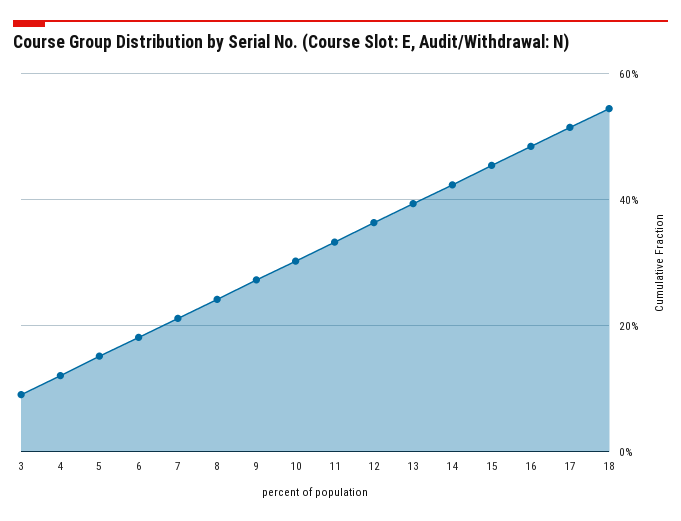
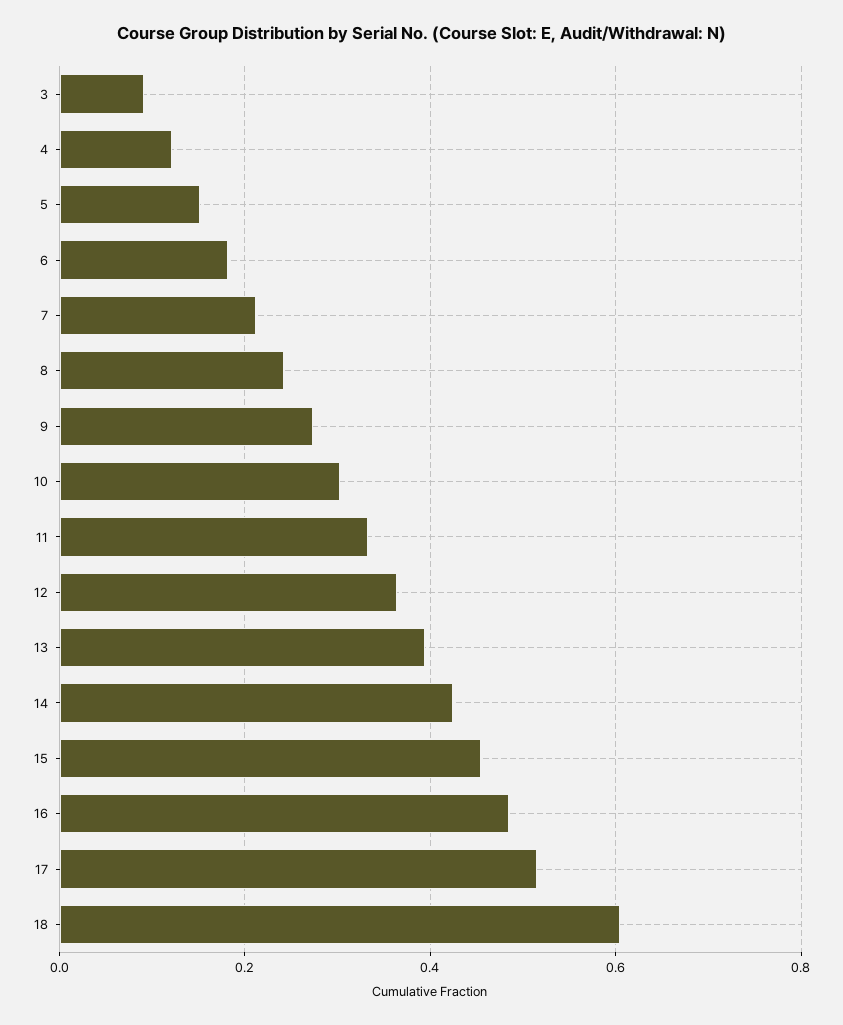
18: 0.54 -> 0.6

